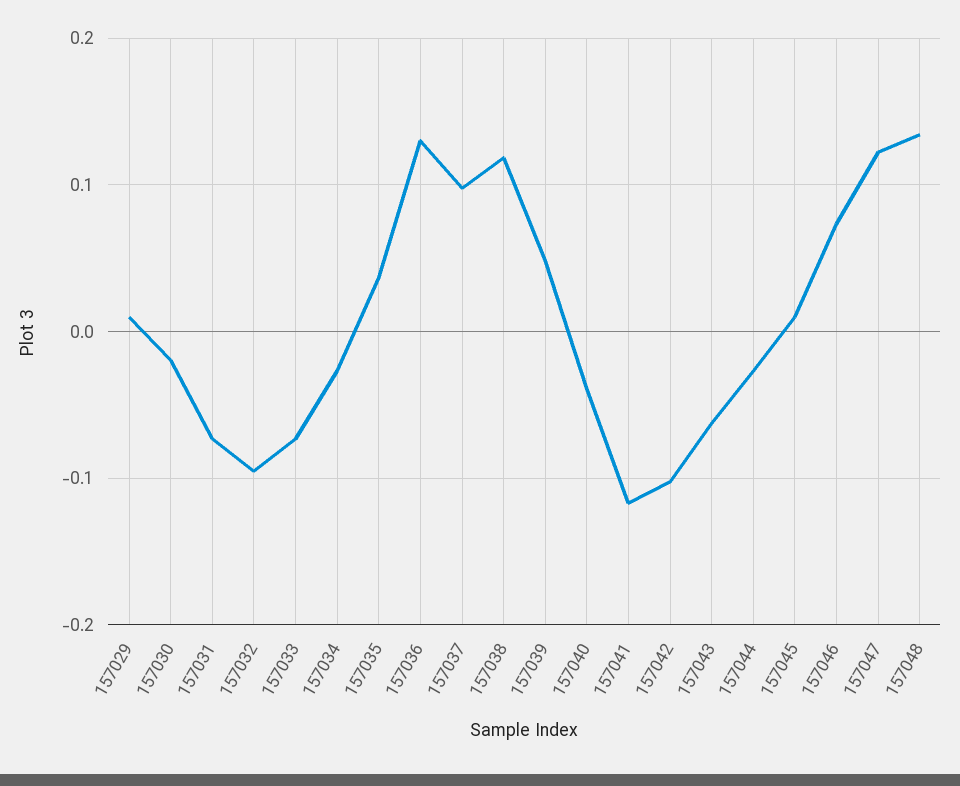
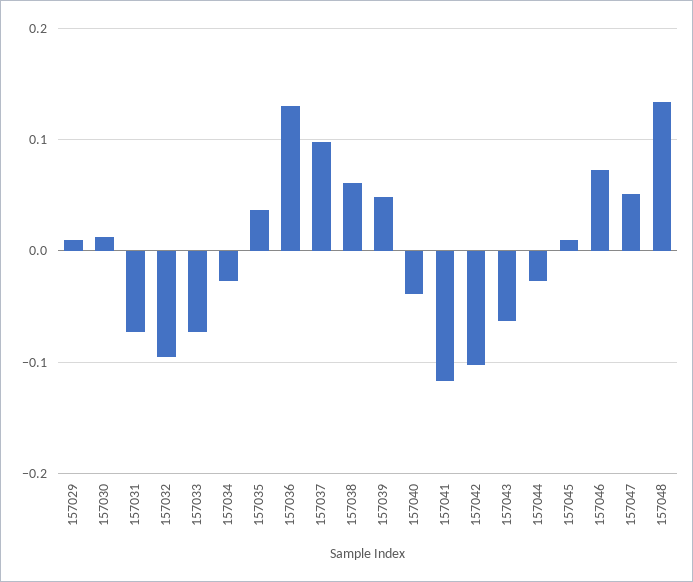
157030: -0.02 -> 0.01
157038: 0.12 -> 0.06
157047: 0.12 -> 0.05

